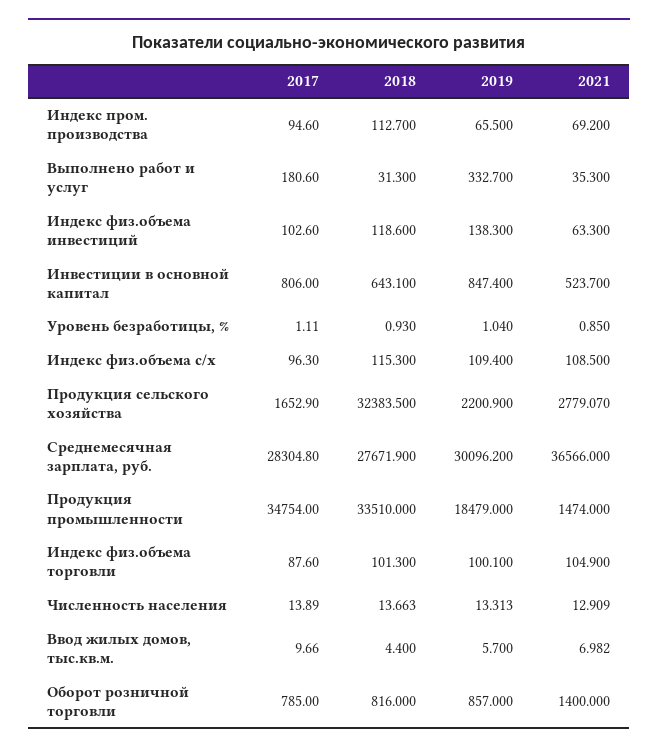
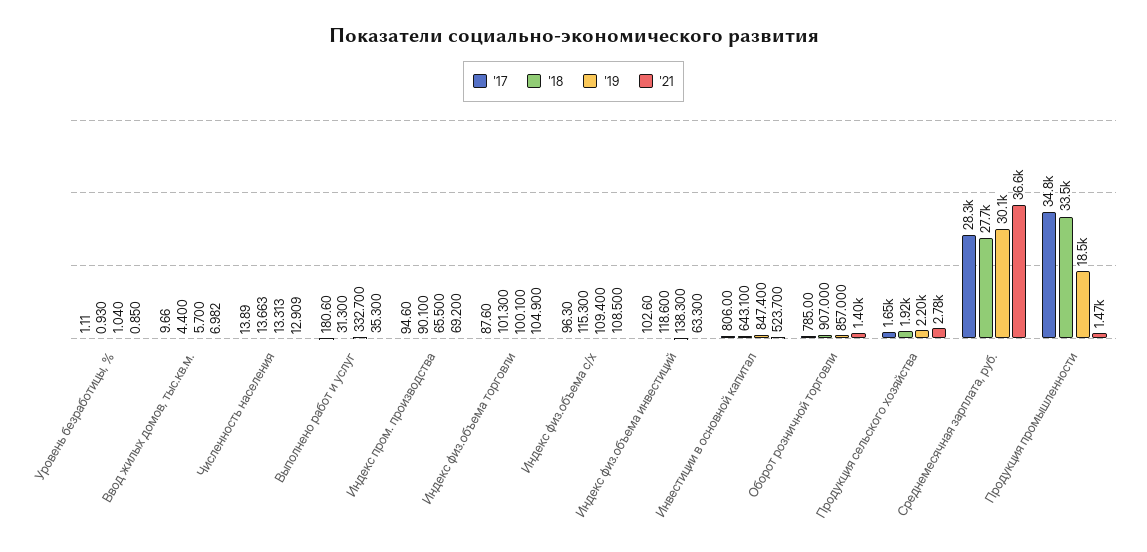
2018, Индекс пром. производства: 112.7 -> 90.1
2018, Продукция сельского хозяйства: 32383.5 -> 1920
2018, Оборот розничной торговли: 816 -> 907

